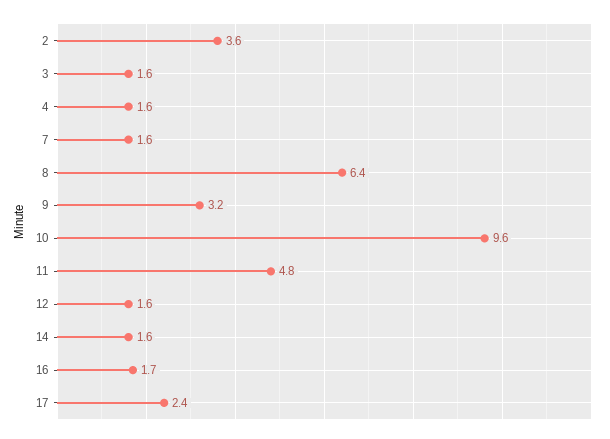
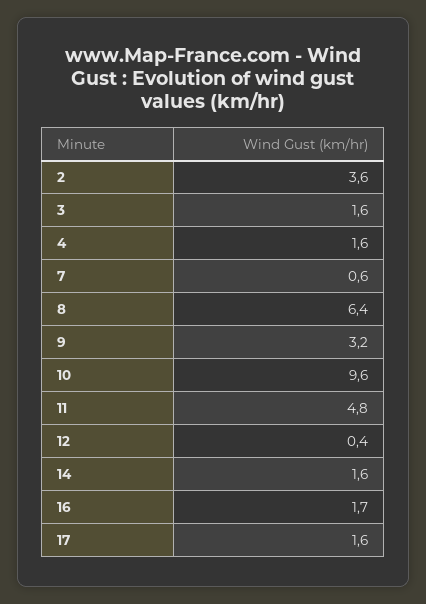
7: 1.6 -> 0.6
12: 1.6 -> 0.4
17: 2.4 -> 1.6

